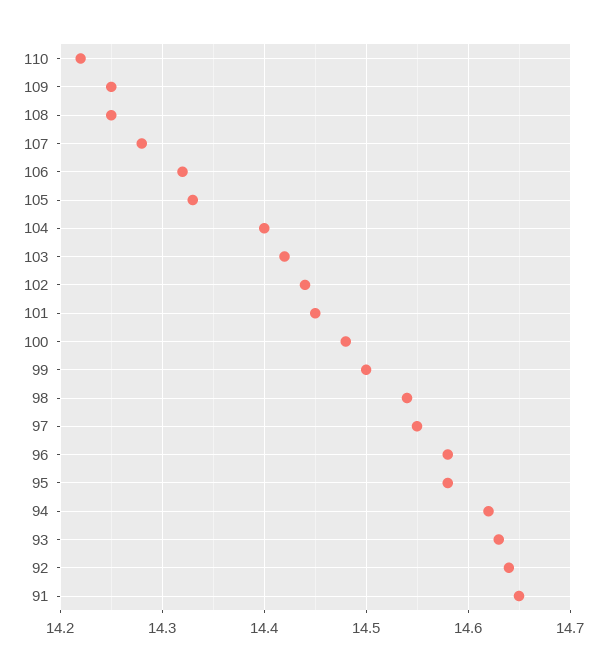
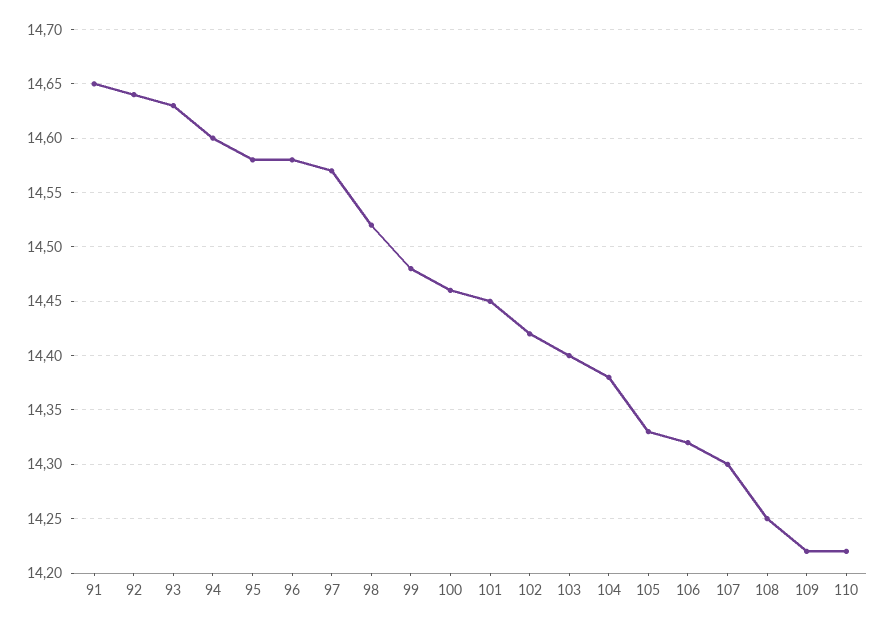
109: 14.25 -> 14.22
107: 14.28 -> 14.3
104: 14.4 -> 14.38
103: 14.42 -> 14.4
102: 14.44 -> 14.42
100: 14.48 -> 14.46
99: 14.5 -> 14.48
98: 14.54 -> 14.52
97: 14.55 -> 14.57
94: 14.62 -> 14.6

